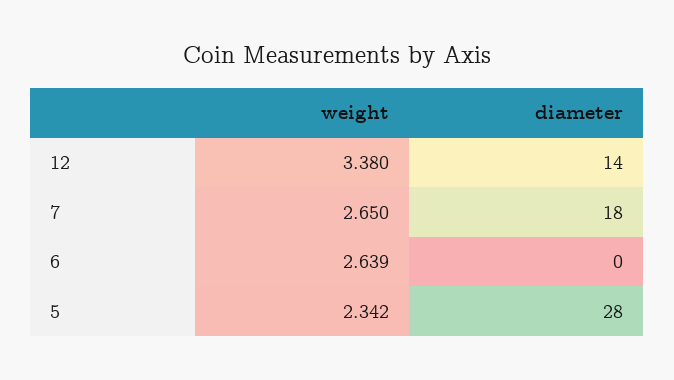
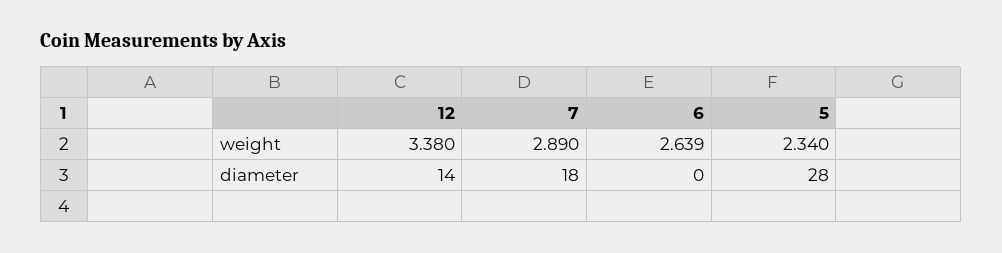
weight, 7: 2.65 -> 2.89
weight, 5: 2.342 -> 2.34

